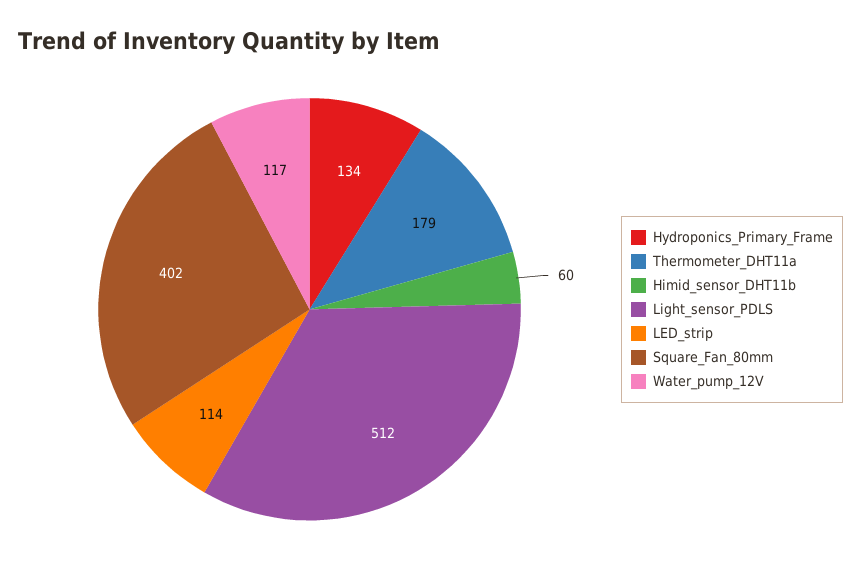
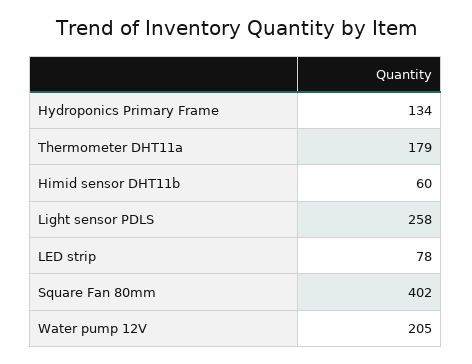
Light_sensor_PDLS: 512 -> 258
LED_strip: 114 -> 78
Water_pump_12V: 117 -> 205

